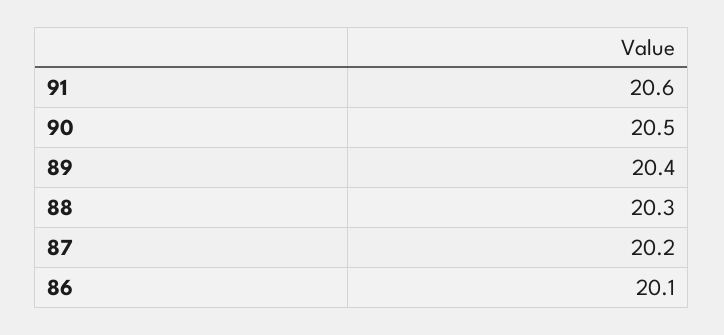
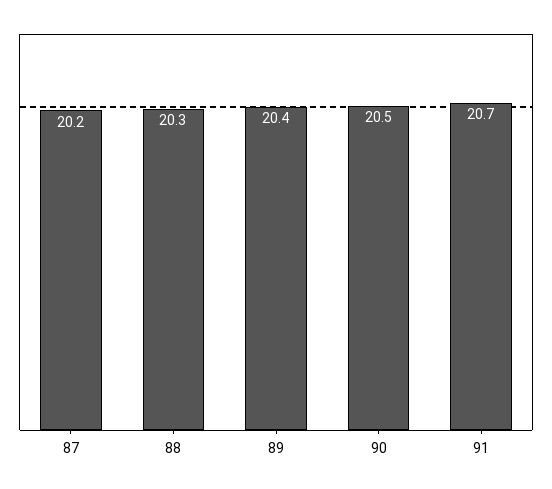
91: 20.6 -> 20.7
86: 20.1 -> none

